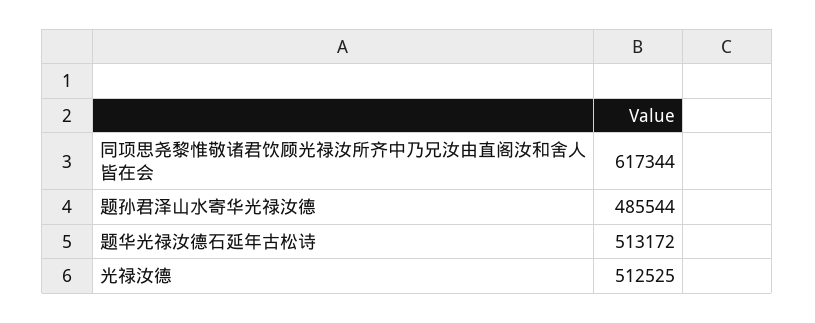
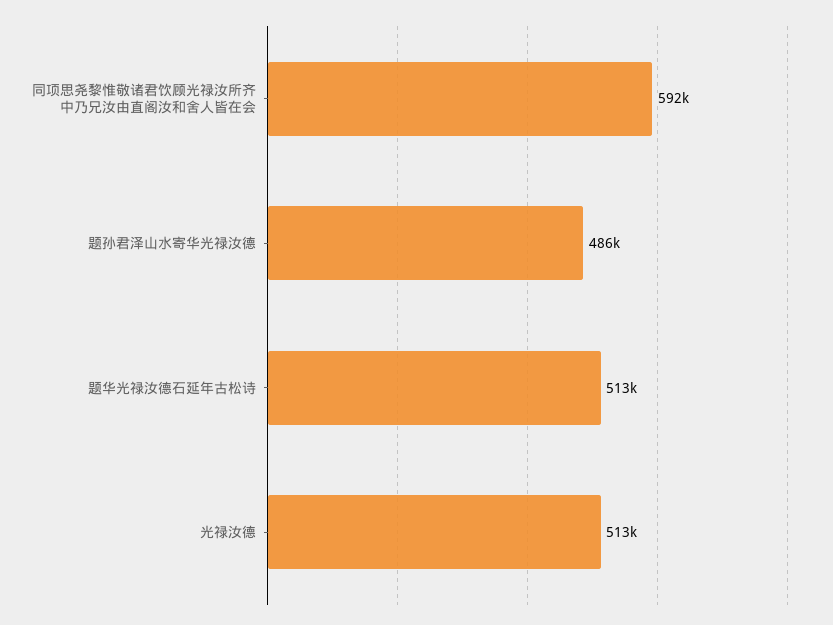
同项思尧黎惟敬诸君饮顾光禄汝所齐中乃兄汝由直阁汝和舍人皆在会: 617344 -> 592000

